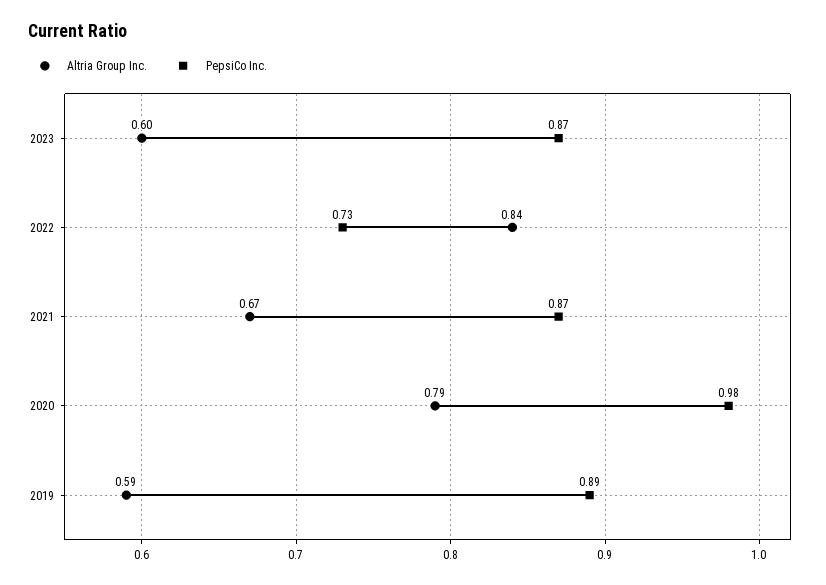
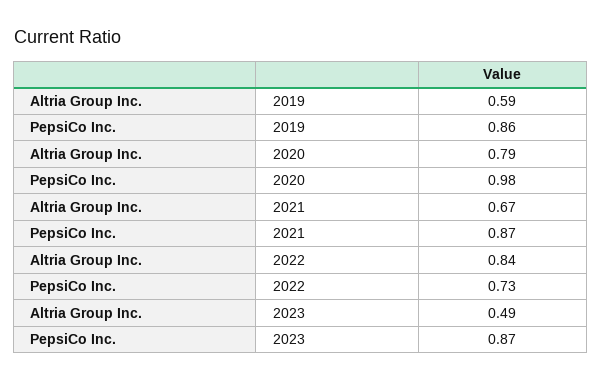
Altria Group Inc., 2023: 0.6 -> 0.49
PepsiCo Inc., 2019: 0.89 -> 0.86

